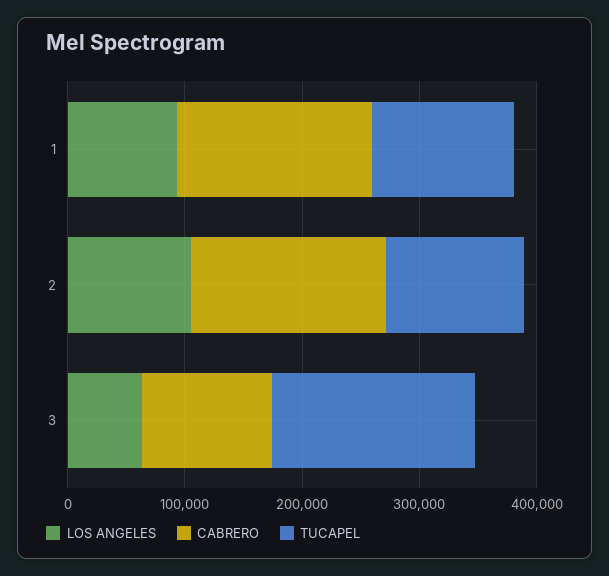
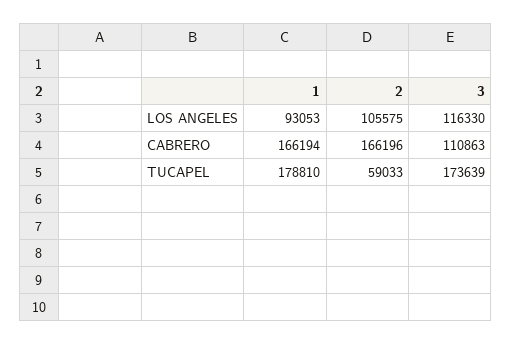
TUCAPEL, 1: 120000 -> 178810
TUCAPEL, 2: 120000 -> 59033
LOS ANGELES, 3: 60000 -> 116330

